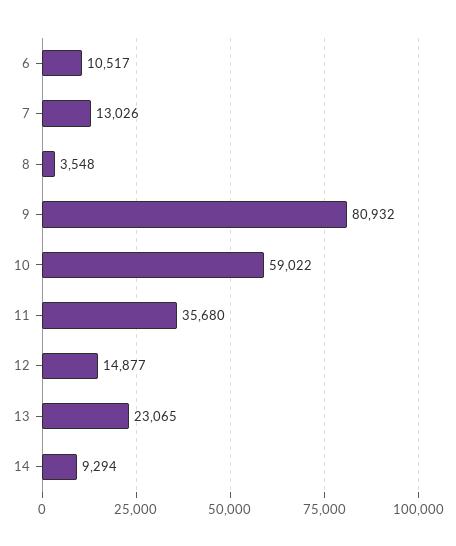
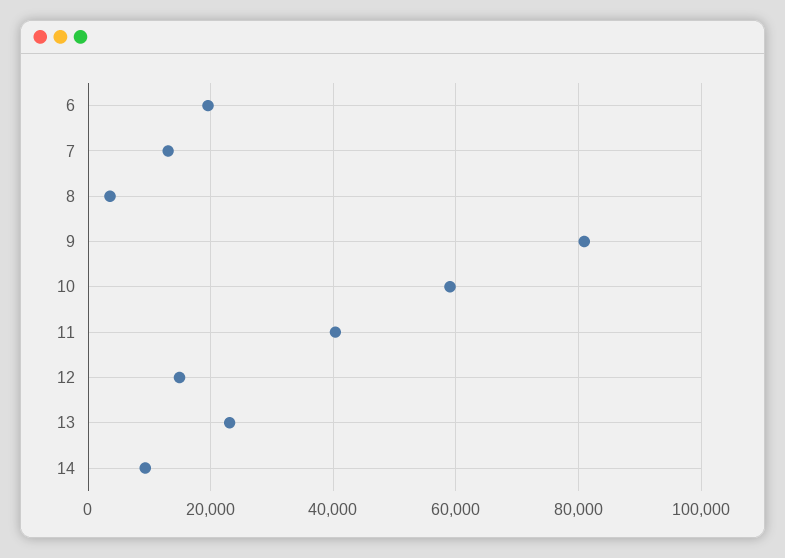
6: 10517 -> 20000
11: 35680 -> 40000

